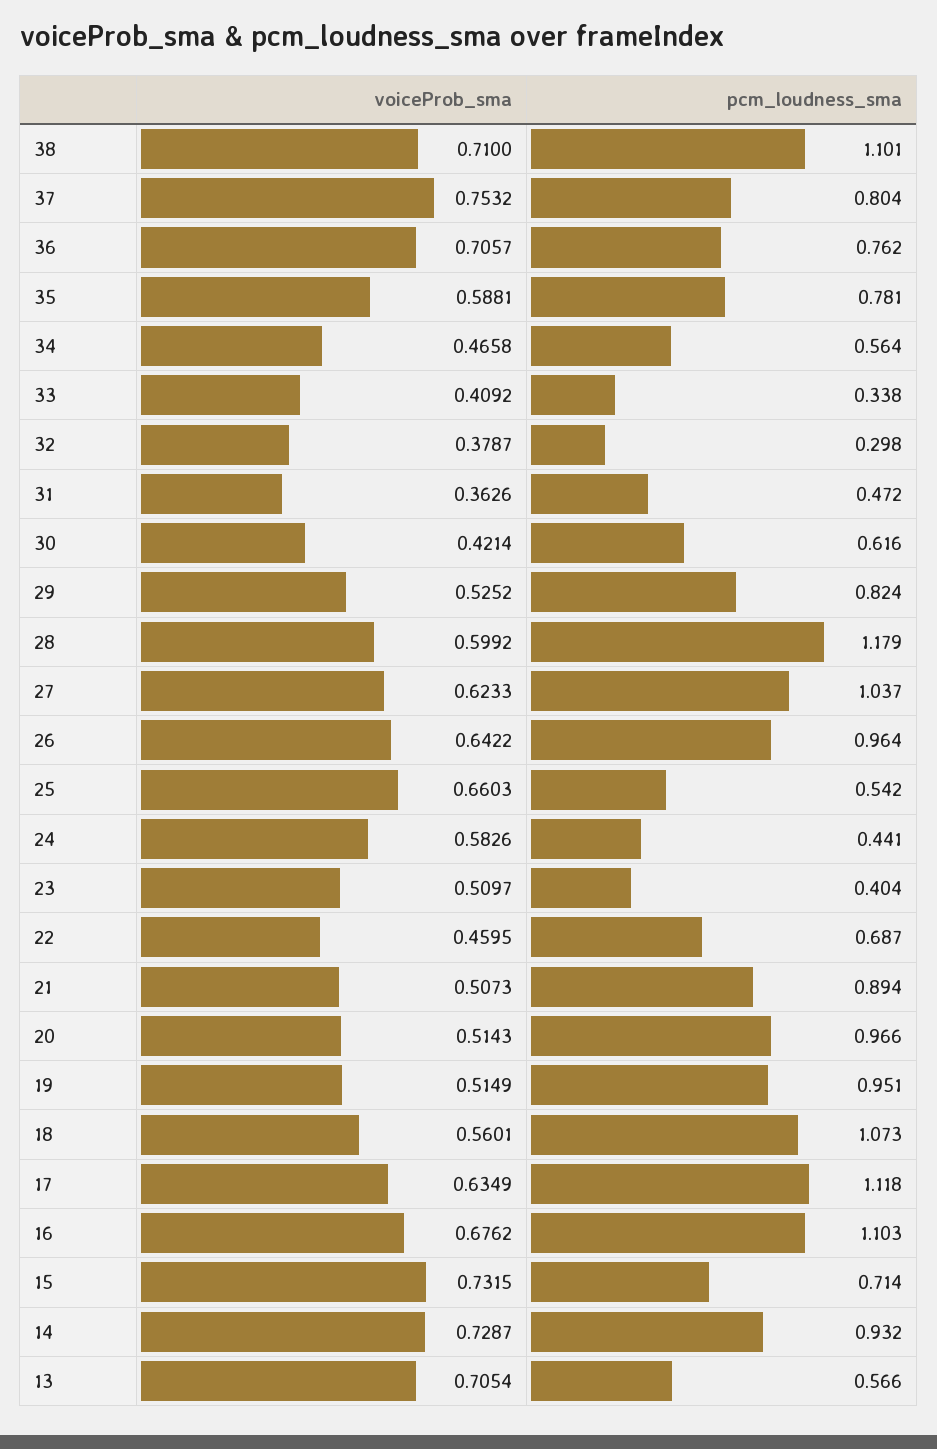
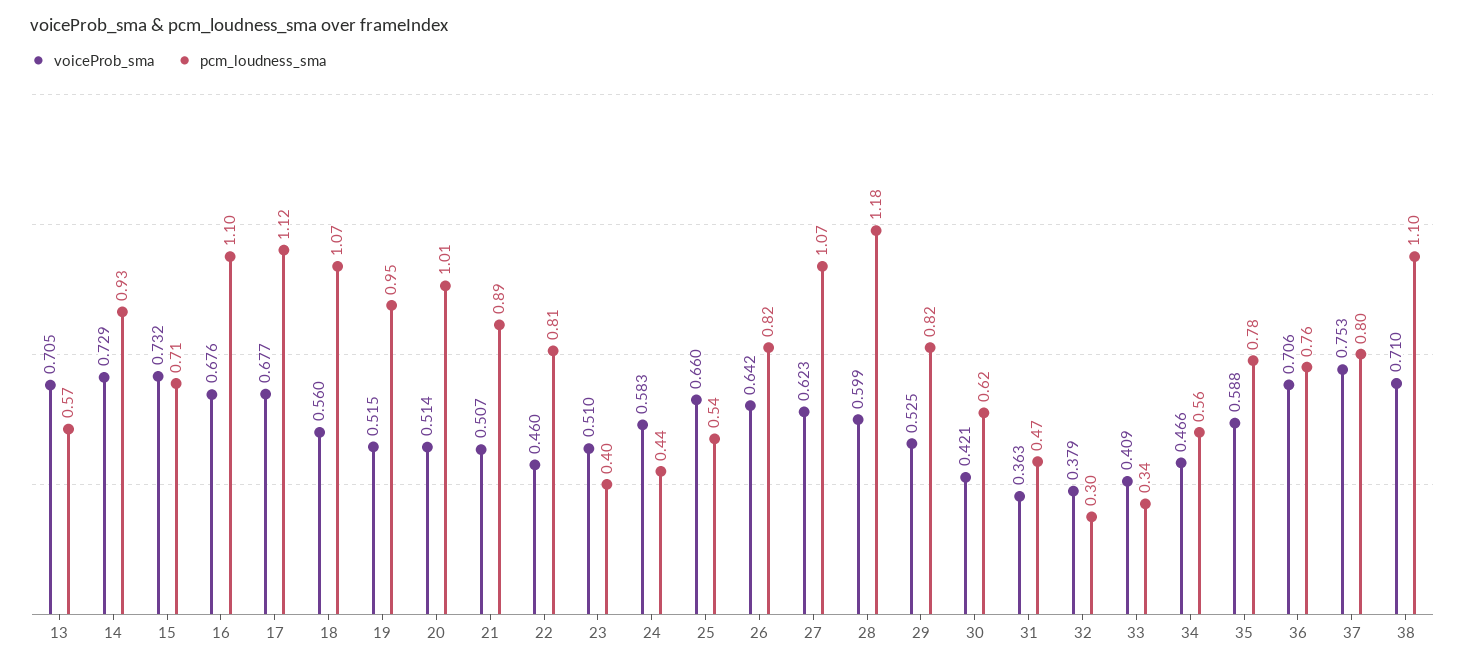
pcm_loudness_sma, 27: 1.037 -> 1.07
pcm_loudness_sma, 26: 0.964 -> 0.82
pcm_loudness_sma, 22: 0.687 -> 0.81
pcm_loudness_sma, 20: 0.966 -> 1.01
voiceProb_sma, 17: 0.6349 -> 0.677

